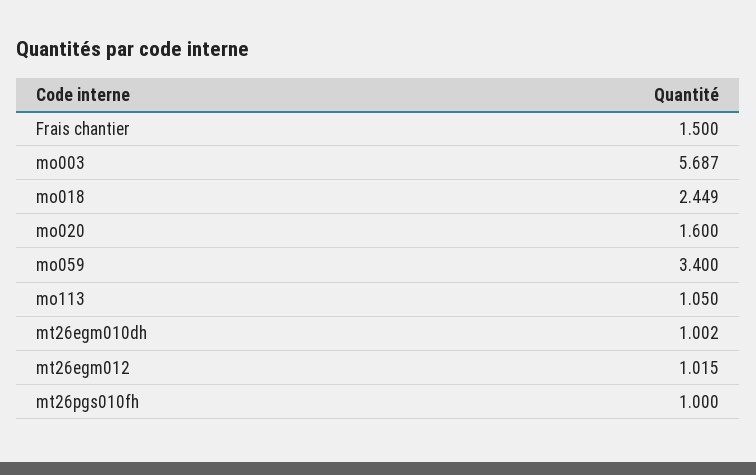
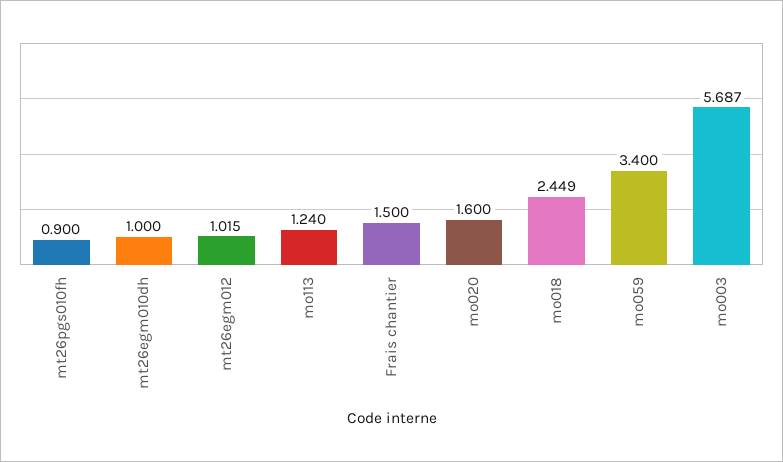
mo113: 1.05 -> 1.24
mt26egm010dh: 1.002 -> 1
mt26pgs010fh: 1 -> 0.9

